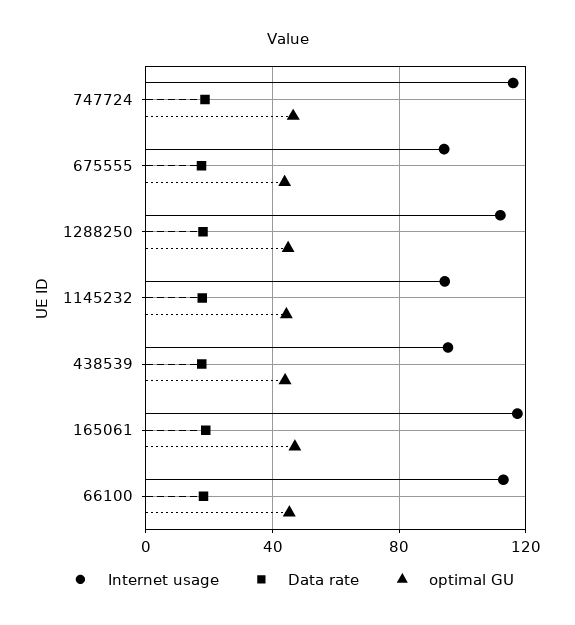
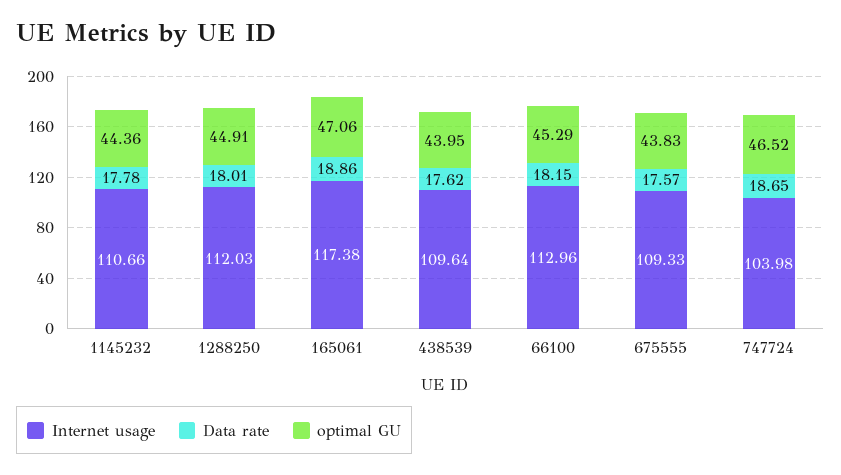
Internet usage, 747724: 115 -> 103.98
Internet usage, 675555: 95 -> 109.33
Internet usage, 1145232: 95 -> 110.66
Internet usage, 438539: 95 -> 109.64

